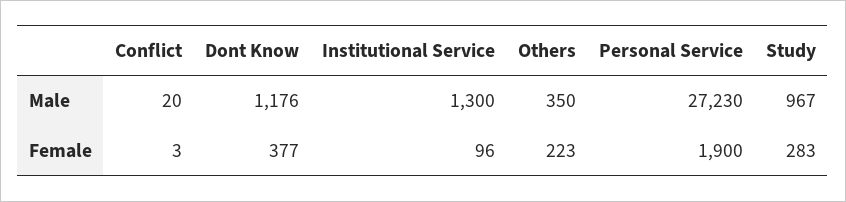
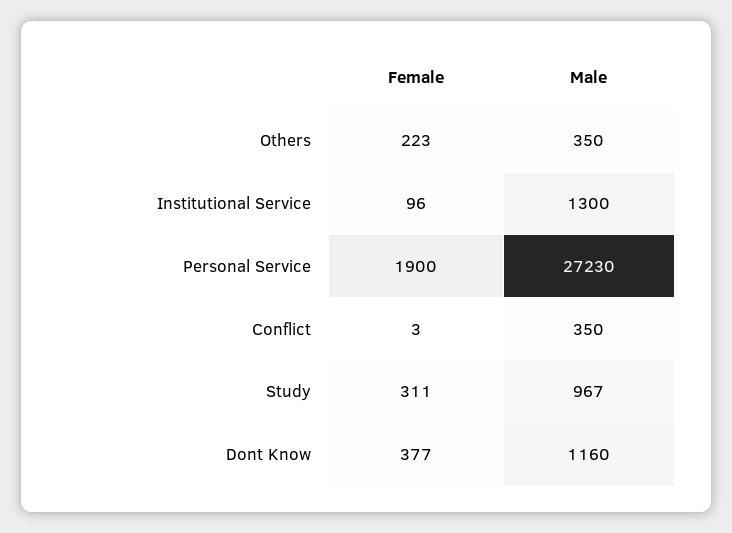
Conflict, Male: 20 -> 350
Dont Know, Male: 1176 -> 1160
Study, Female: 283 -> 311

